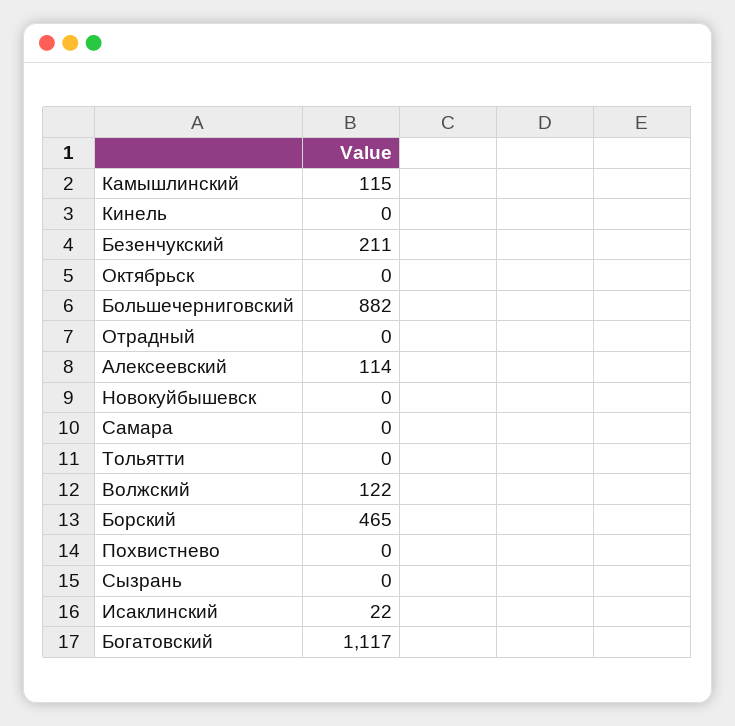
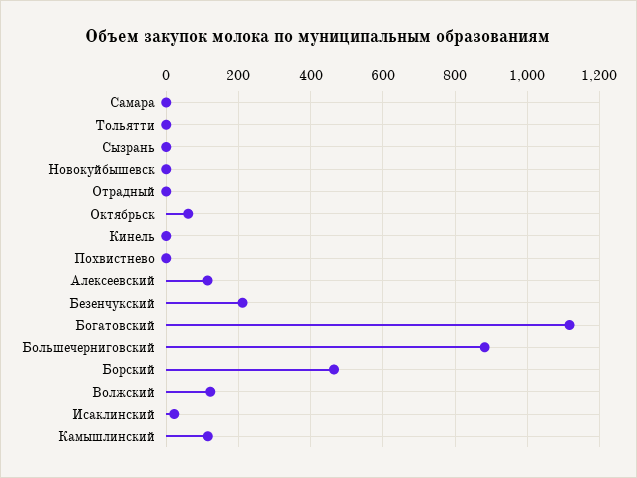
Октябрьск: 0 -> 60

